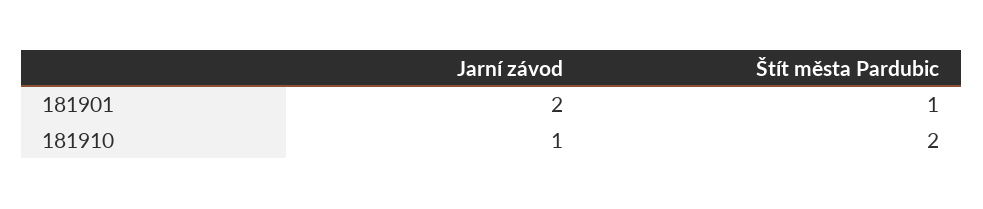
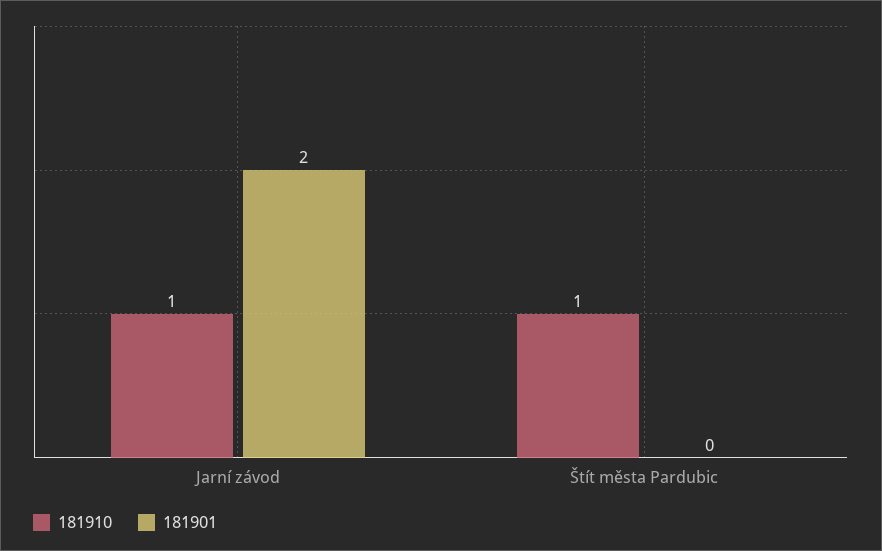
181901, Štít města Pardubic: 1 -> 0
181910, Štít města Pardubic: 2 -> 1

